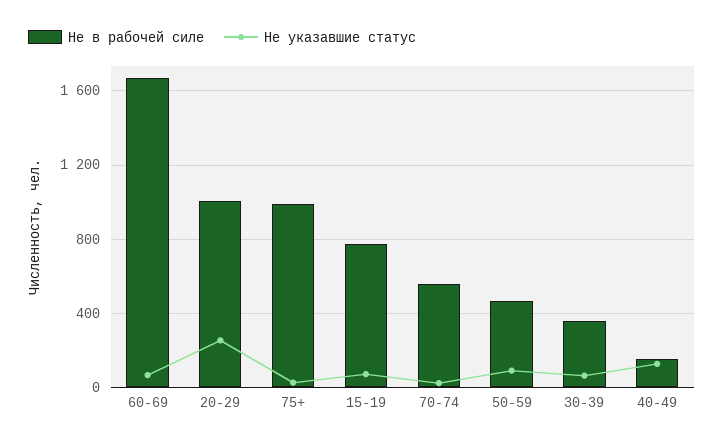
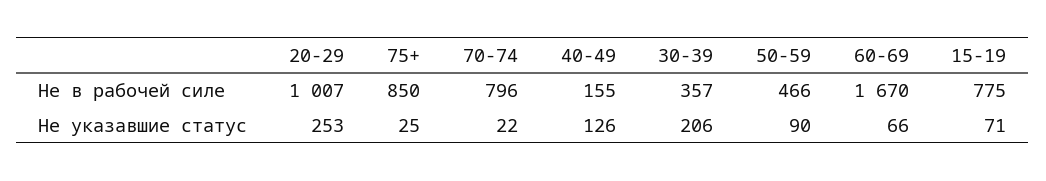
Не в рабочей силе, 75+: 1000 -> 850
Не в рабочей силе, 70-74: 550 -> 796
Не указавшие статус, 30-39: 50 -> 206

